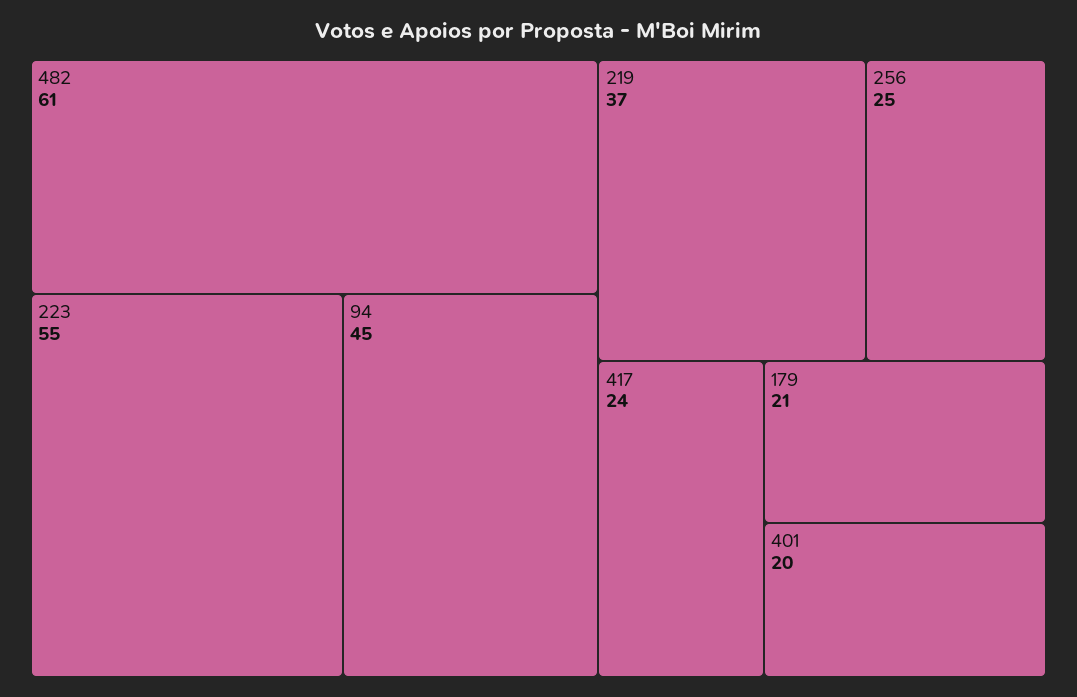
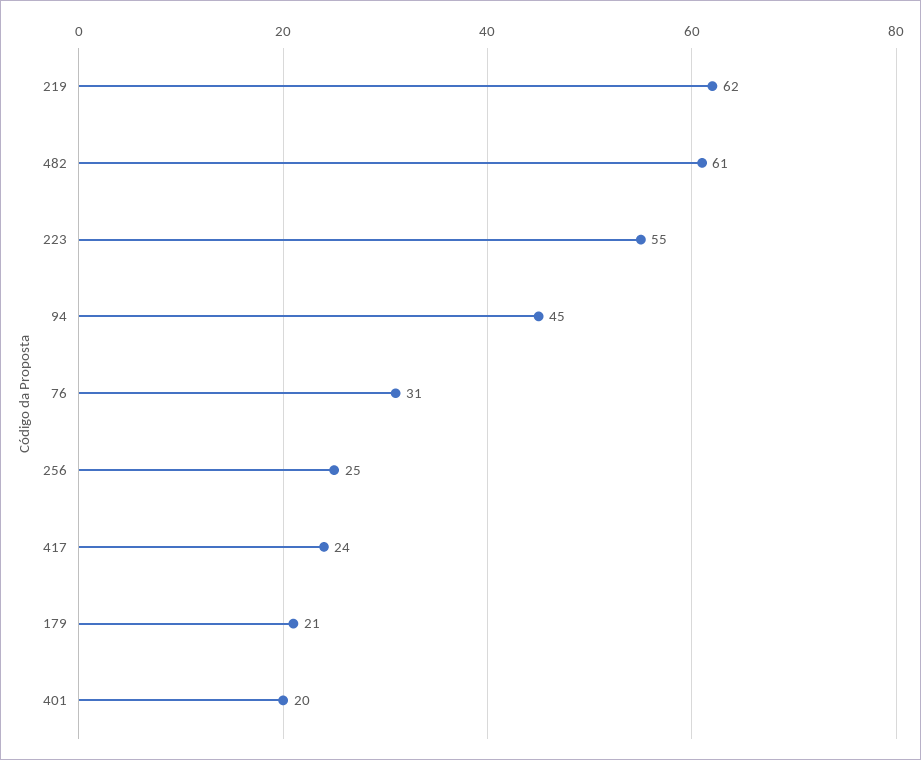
219: 37 -> 62
76: none -> 31

